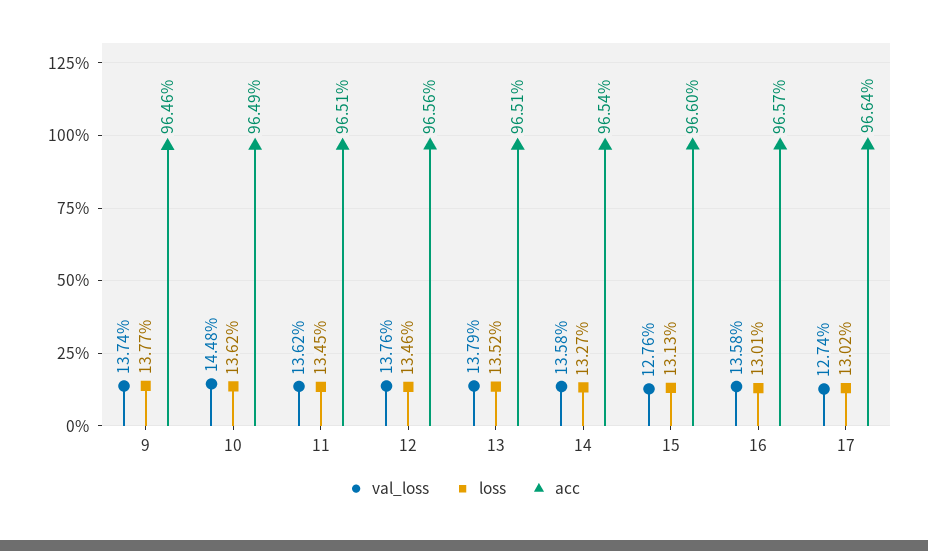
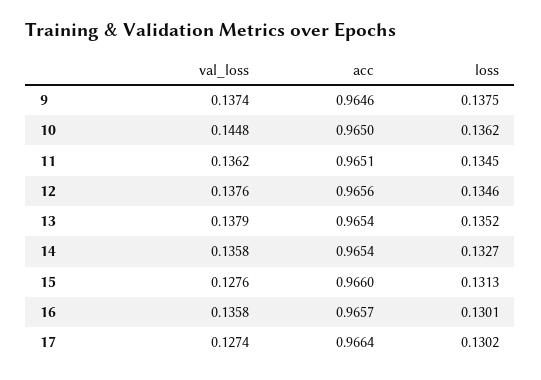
loss, 9: 0.1377 -> 0.1375
acc, 10: 0.9649 -> 0.965
acc, 13: 0.9651 -> 0.9654

